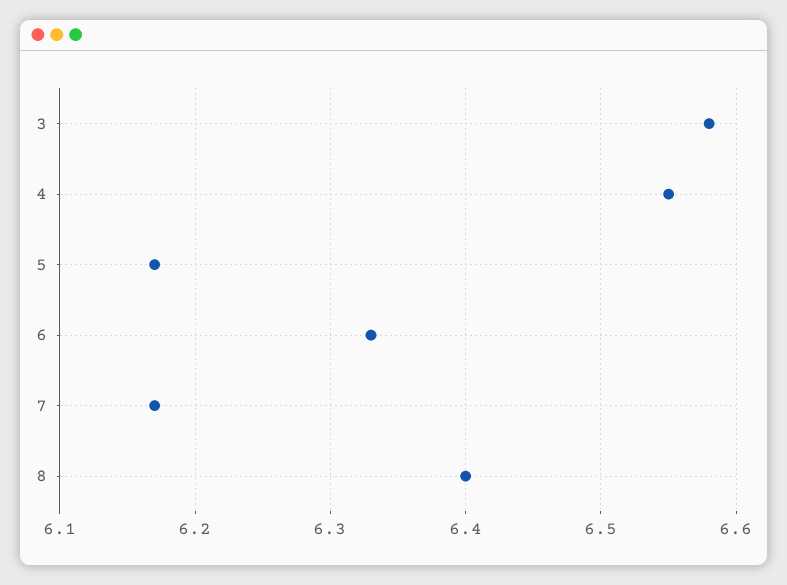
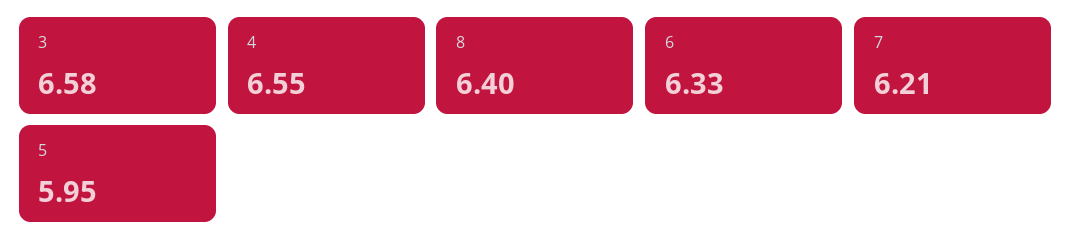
5: 6.17 -> 5.95
7: 6.17 -> 6.21

